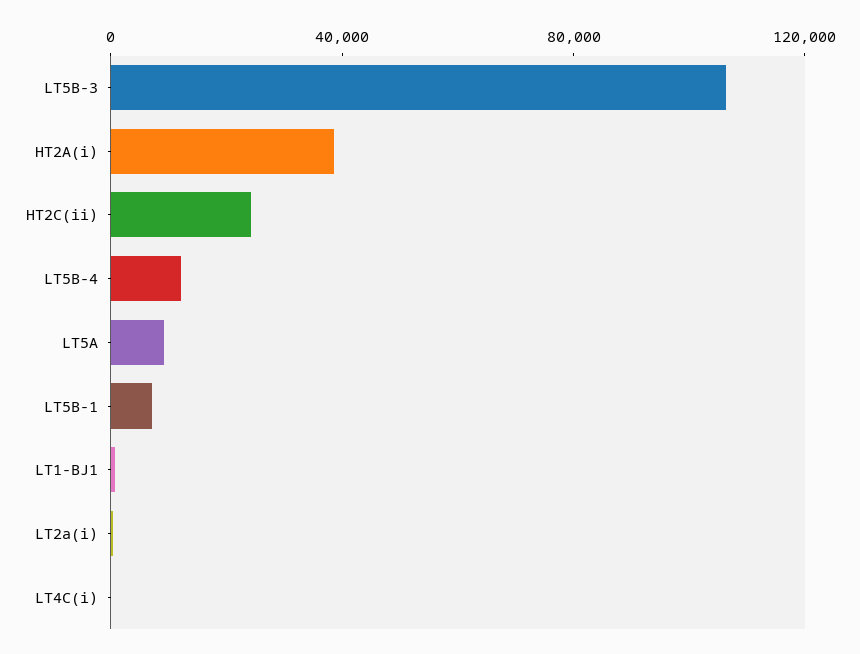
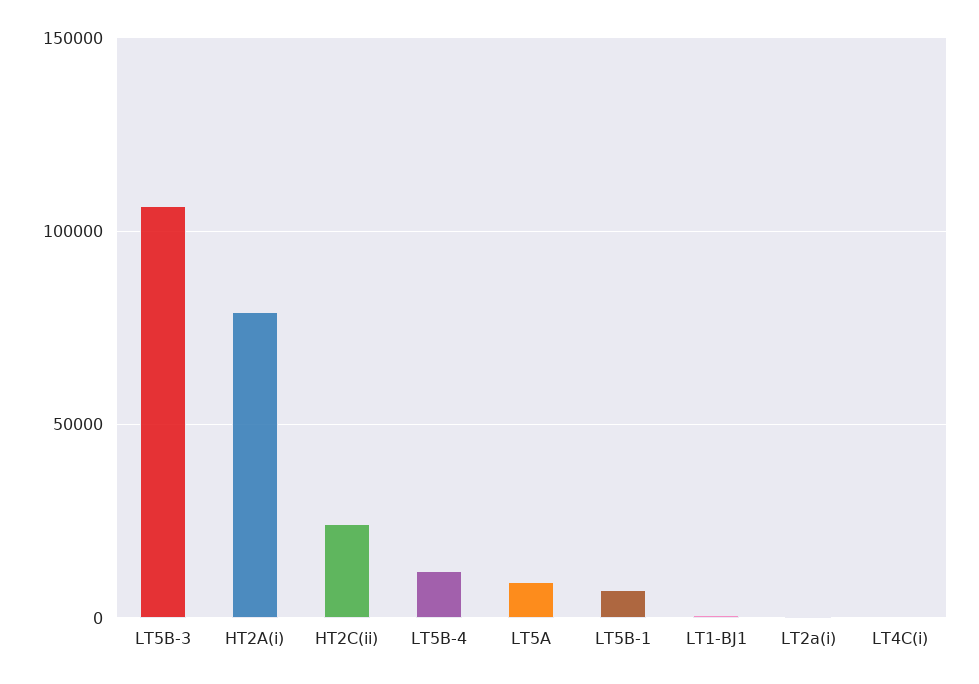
HT2A(i): 40000 -> 80000

